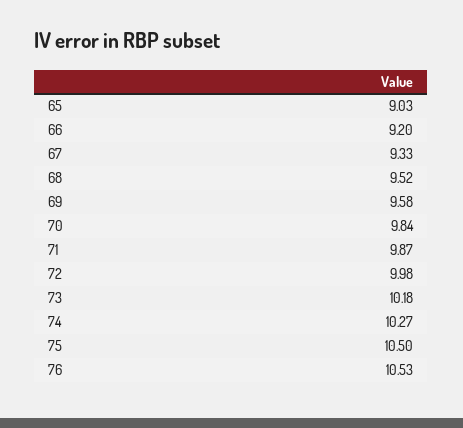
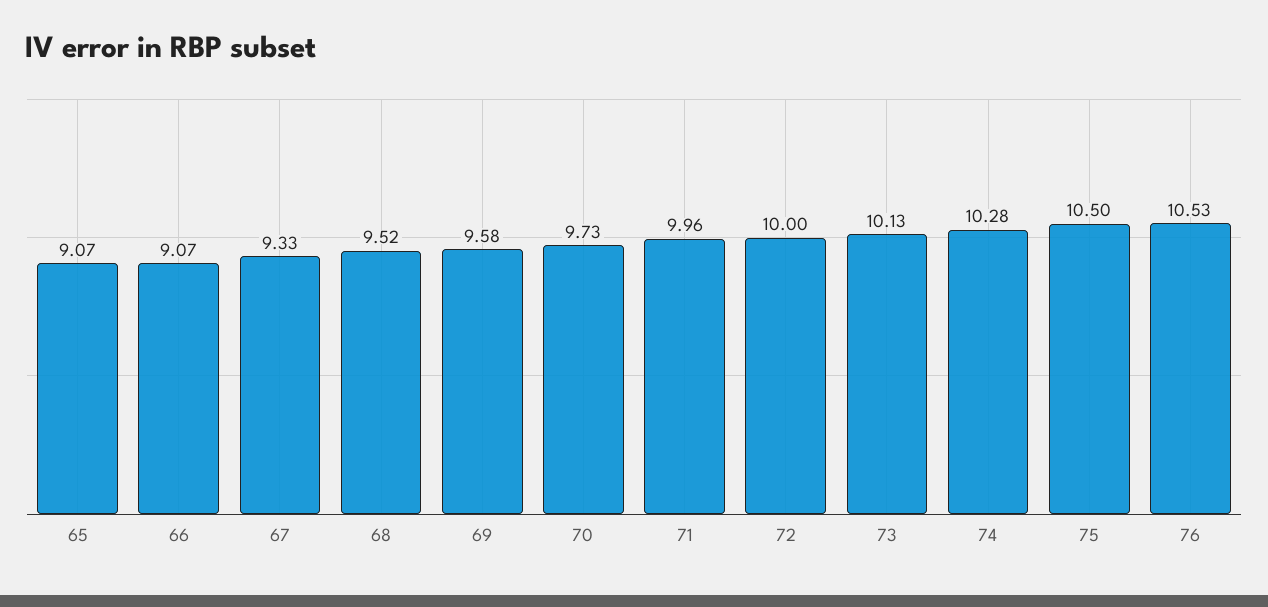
65: 9.03 -> 9.07
66: 9.2 -> 9.07
70: 9.84 -> 9.73
71: 9.87 -> 9.96
72: 9.98 -> 10
73: 10.18 -> 10.13
74: 10.27 -> 10.28

